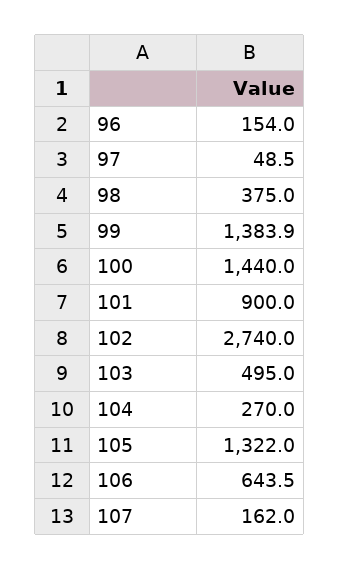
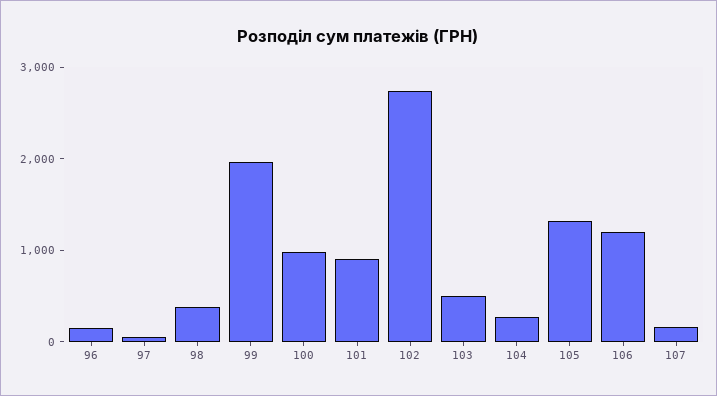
99: 1383.9 -> 2000
100: 1440 -> 1000
106: 643.5 -> 1200

